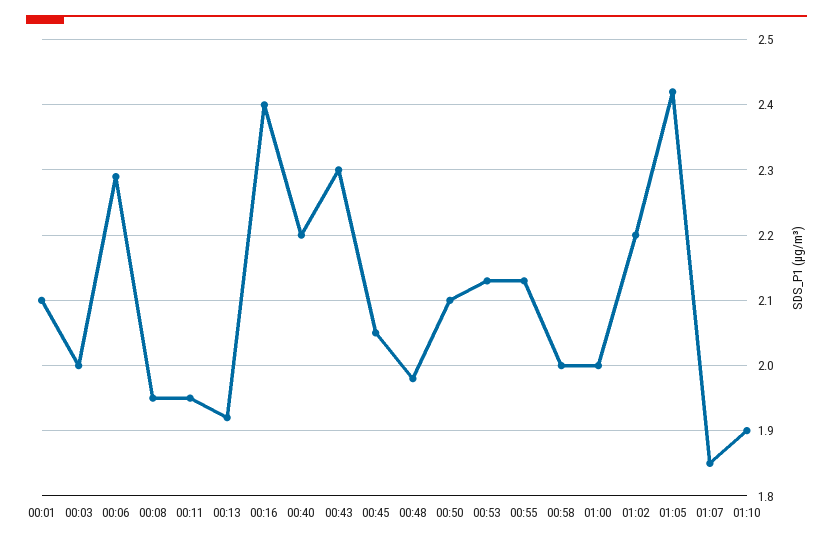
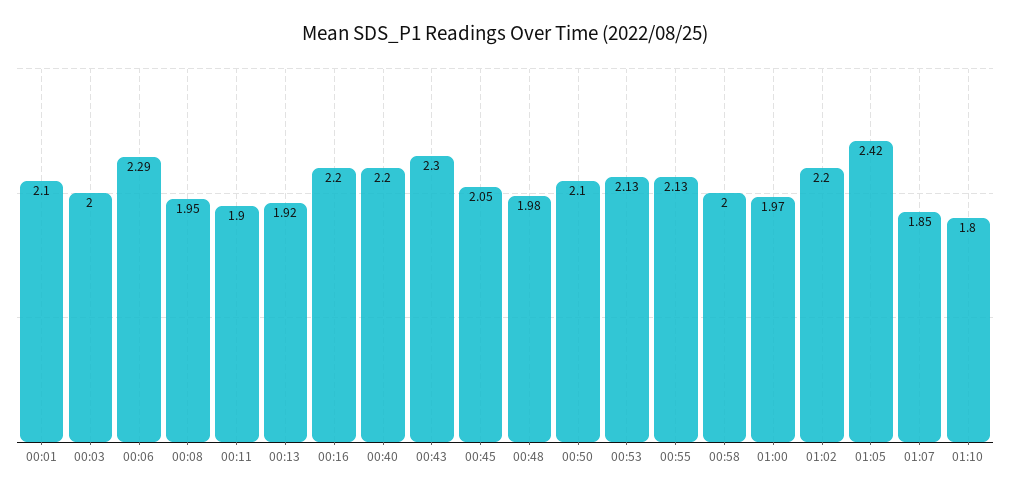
00:11: 1.95 -> 1.9
00:16: 2.4 -> 2.2
01:00: 2 -> 1.97
01:10: 1.9 -> 1.8

